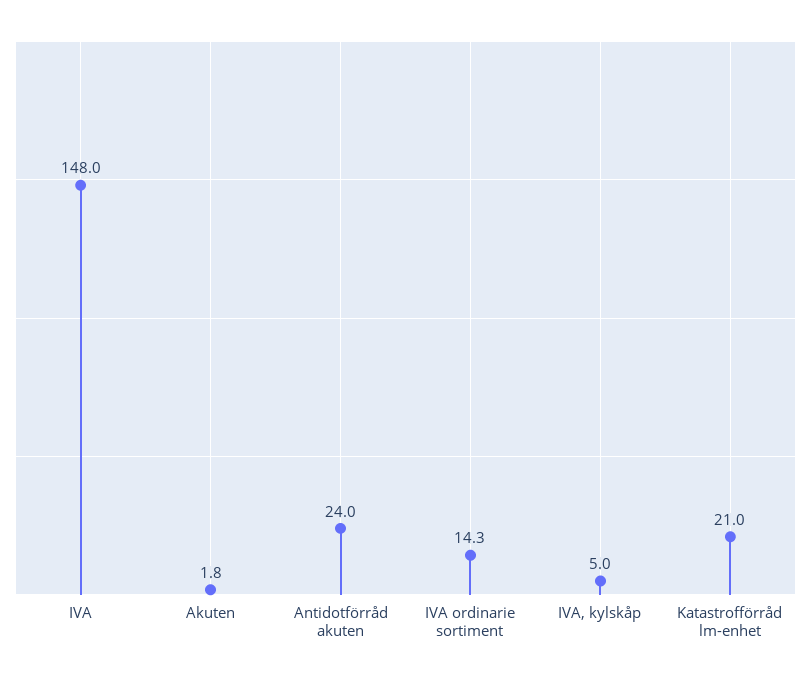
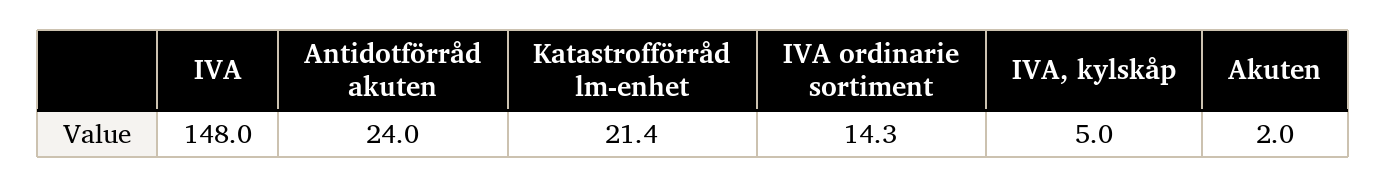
Akuten: 1.8 -> 2
Katastrofförråd lm-enhet: 21 -> 21.4

